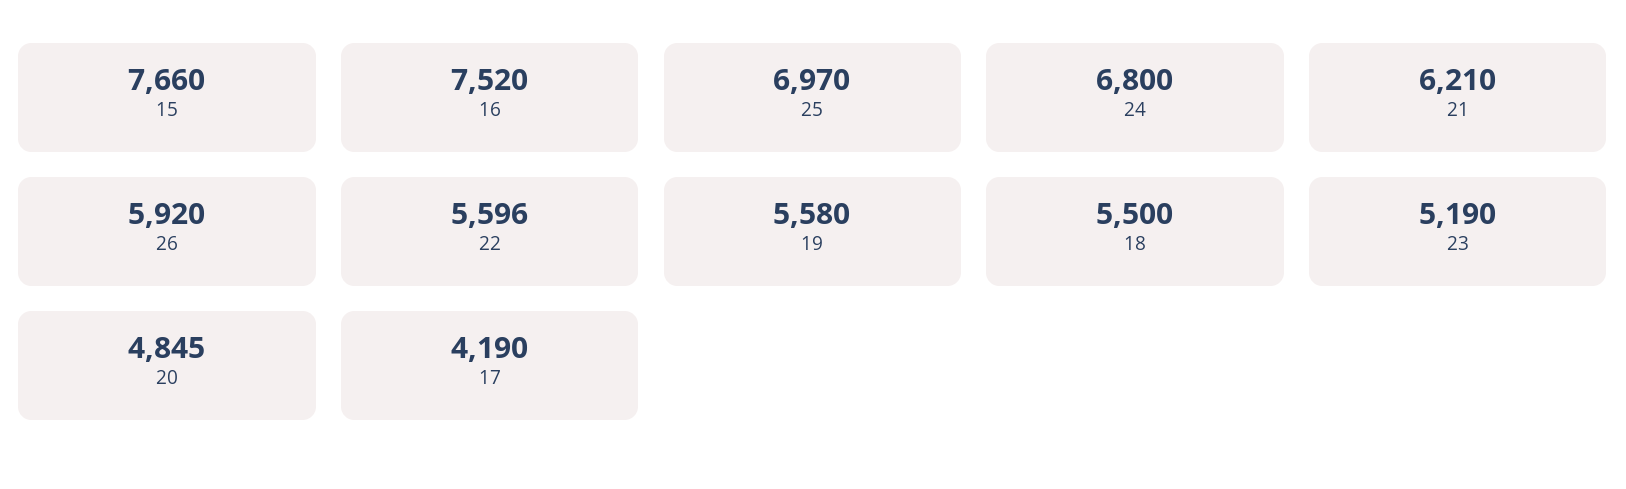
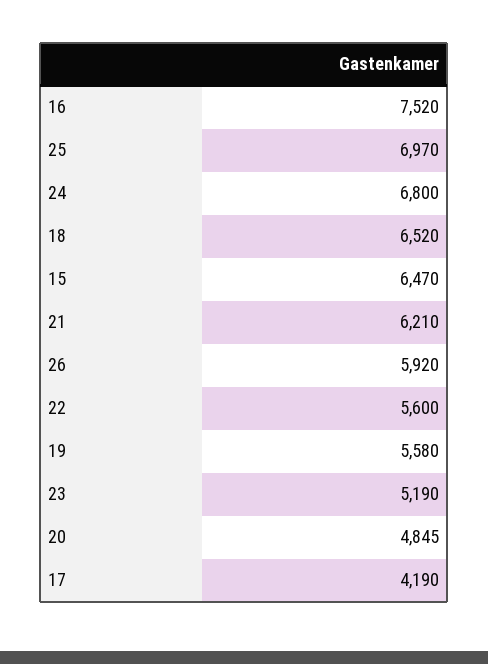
15: 7660 -> 6470
22: 5596 -> 5600
18: 5500 -> 6520

